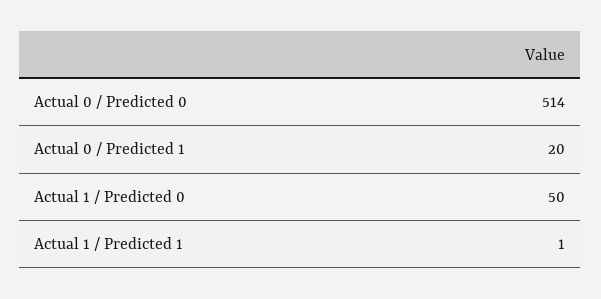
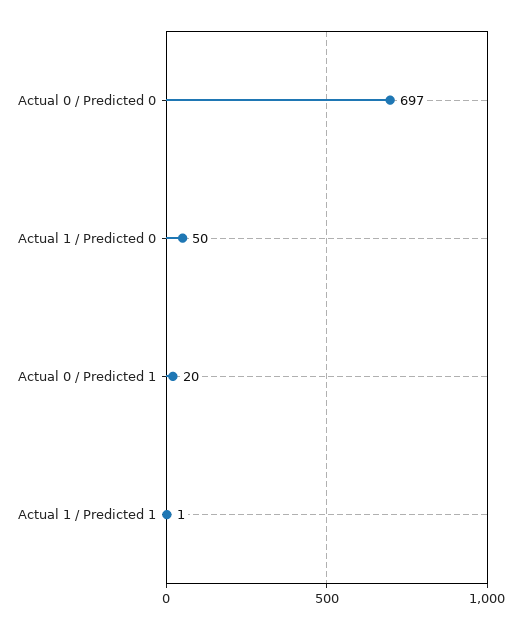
Actual 0 / Predicted 0: 514 -> 697

